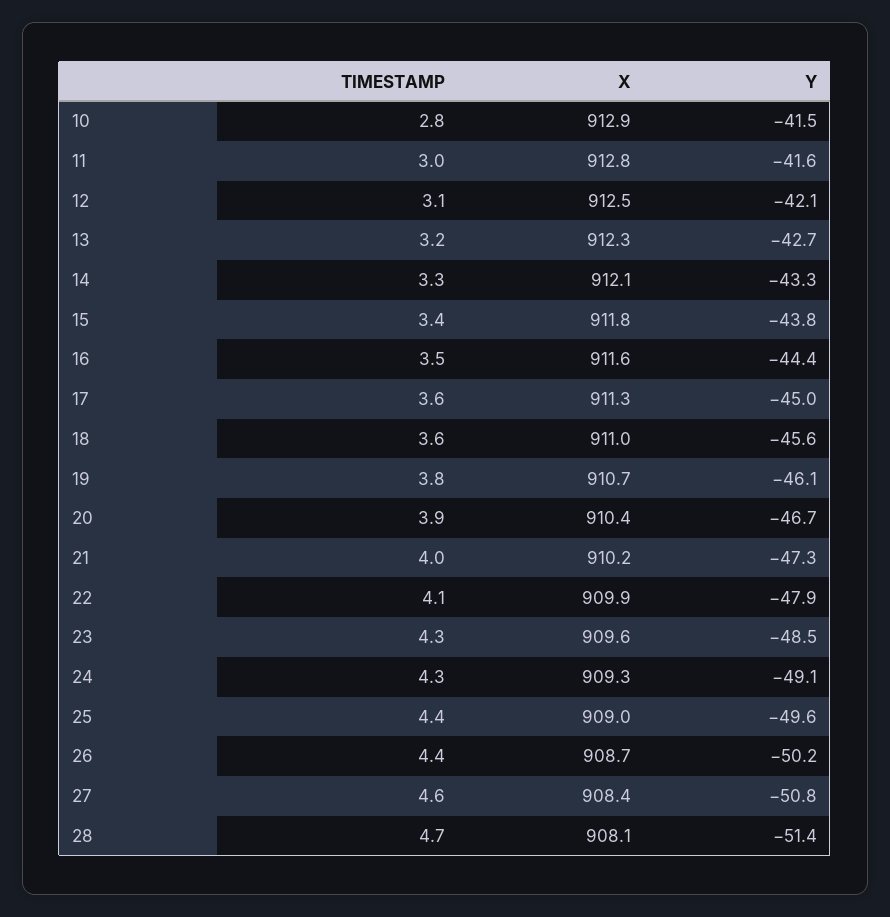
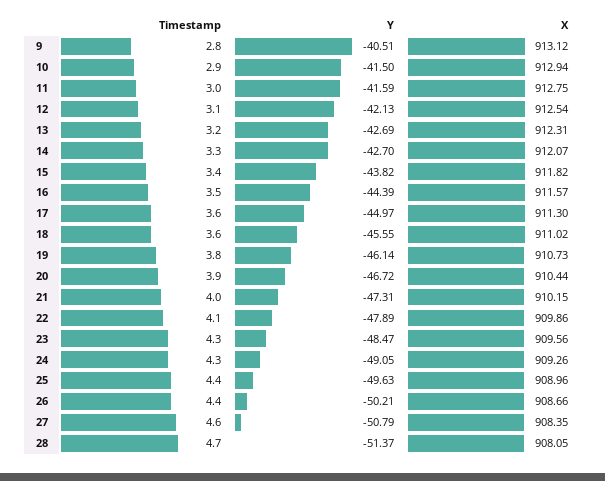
TIMESTAMP, 10: 2.8 -> 2.9
Y, 14: -43.3 -> -42.7
TIMESTAMP, 9: none -> 2.8
Y, 9: none -> -40.51
X, 9: none -> 913.12

